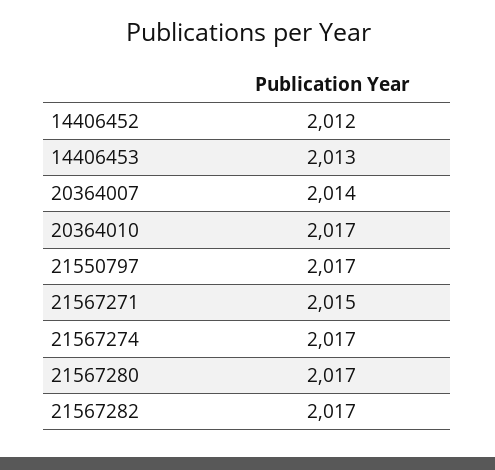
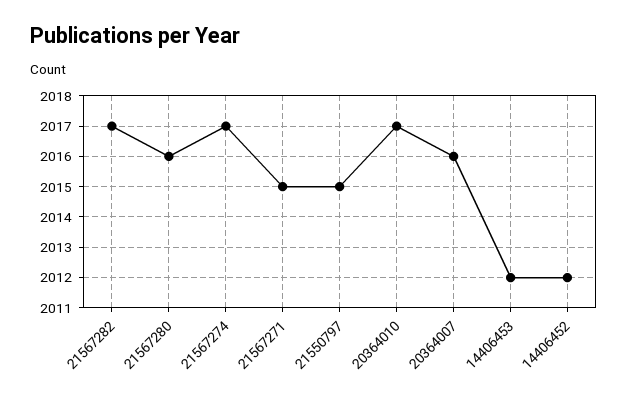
14406453: 2013 -> 2012
20364007: 2014 -> 2016
21550797: 2017 -> 2015
21567280: 2017 -> 2016

